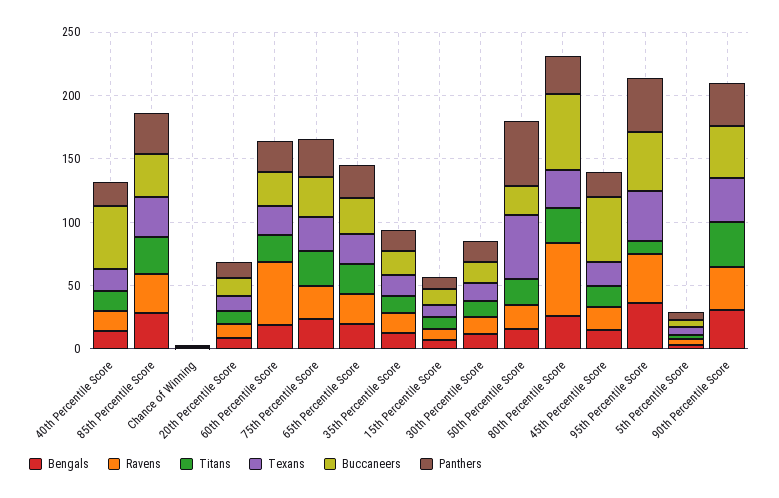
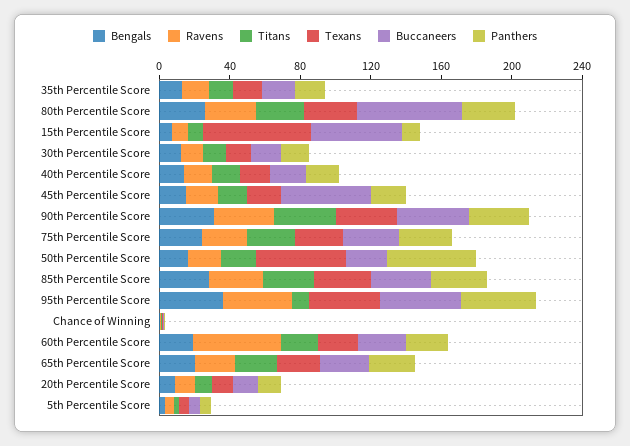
Buccaneers, 40th Percentile Score: 50 -> 20
Texans, 15th Percentile Score: 10 -> 60
Buccaneers, 15th Percentile Score: 10 -> 50
Ravens, 80th Percentile Score: 60 -> 30

